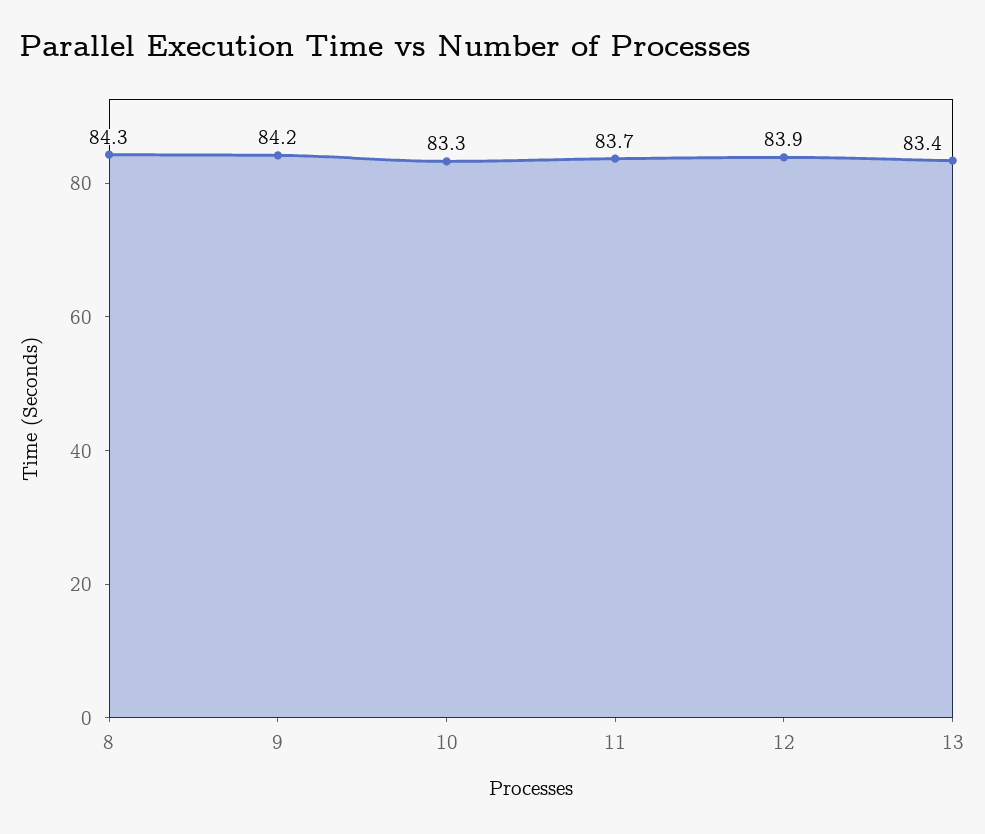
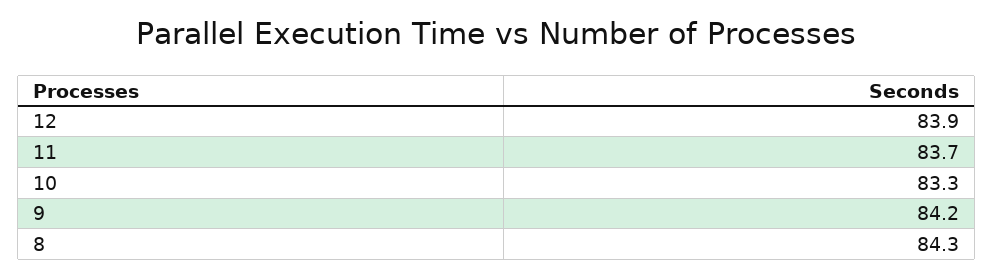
13: 83.4 -> none

